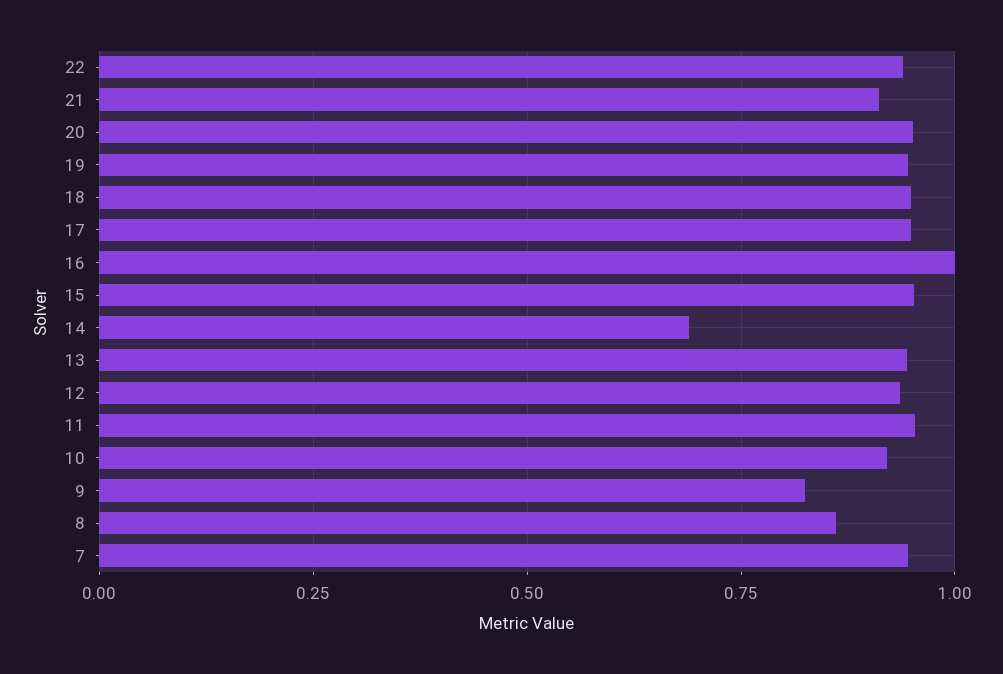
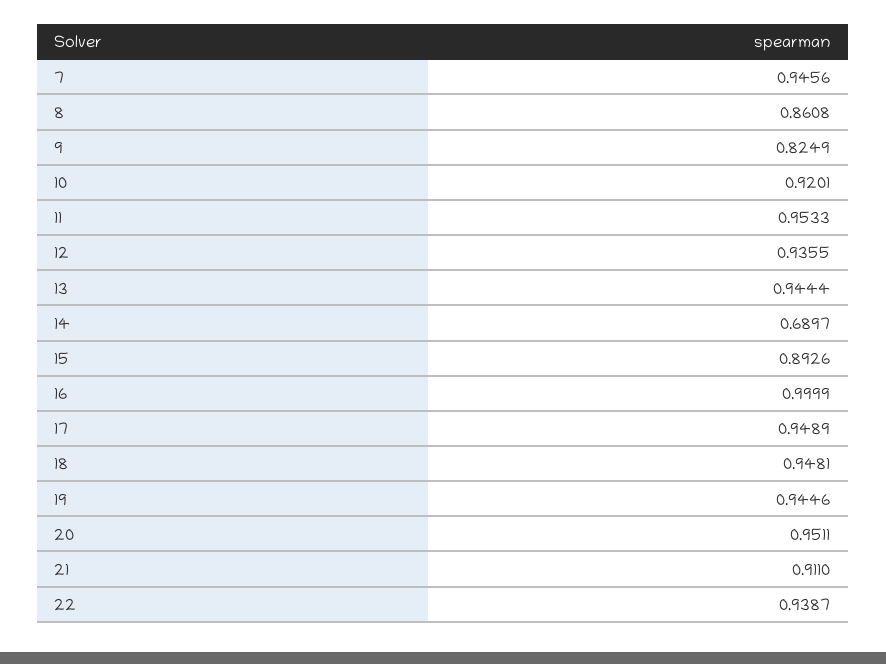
15: 0.95 -> 0.8926

